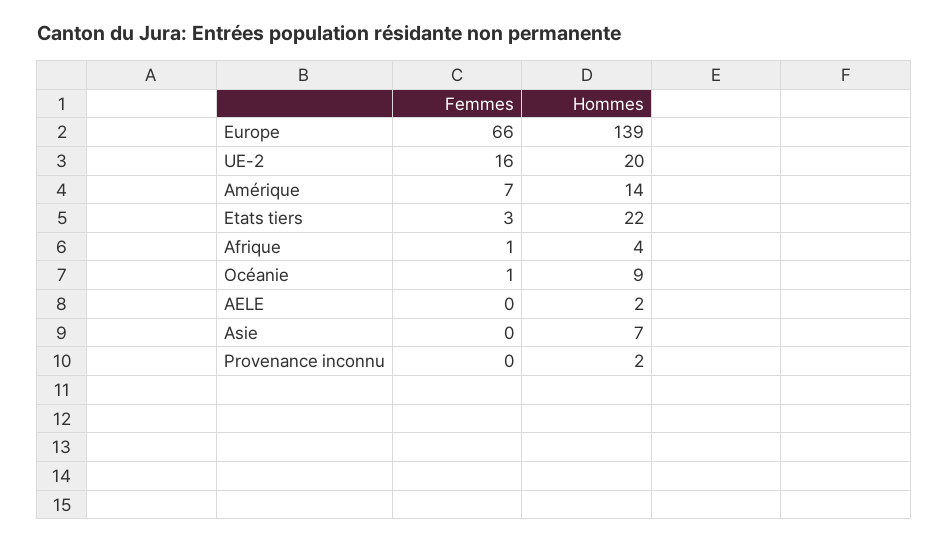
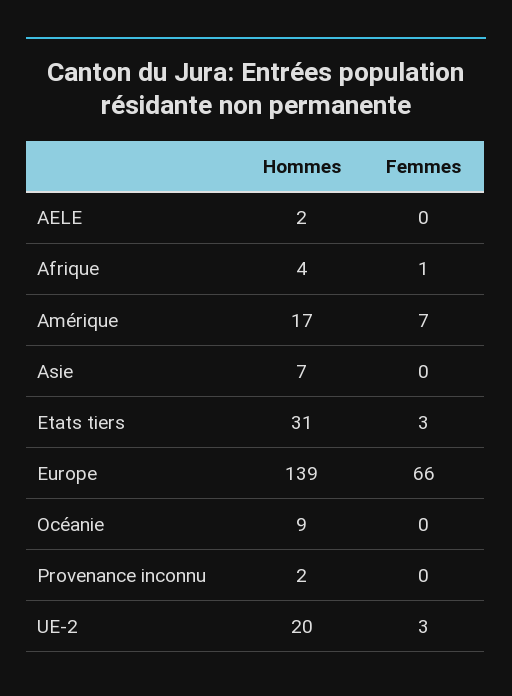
Femmes, UE-2: 16 -> 3
Hommes, Amérique: 14 -> 17
Hommes, Etats tiers: 22 -> 31
Femmes, Océanie: 1 -> 0

